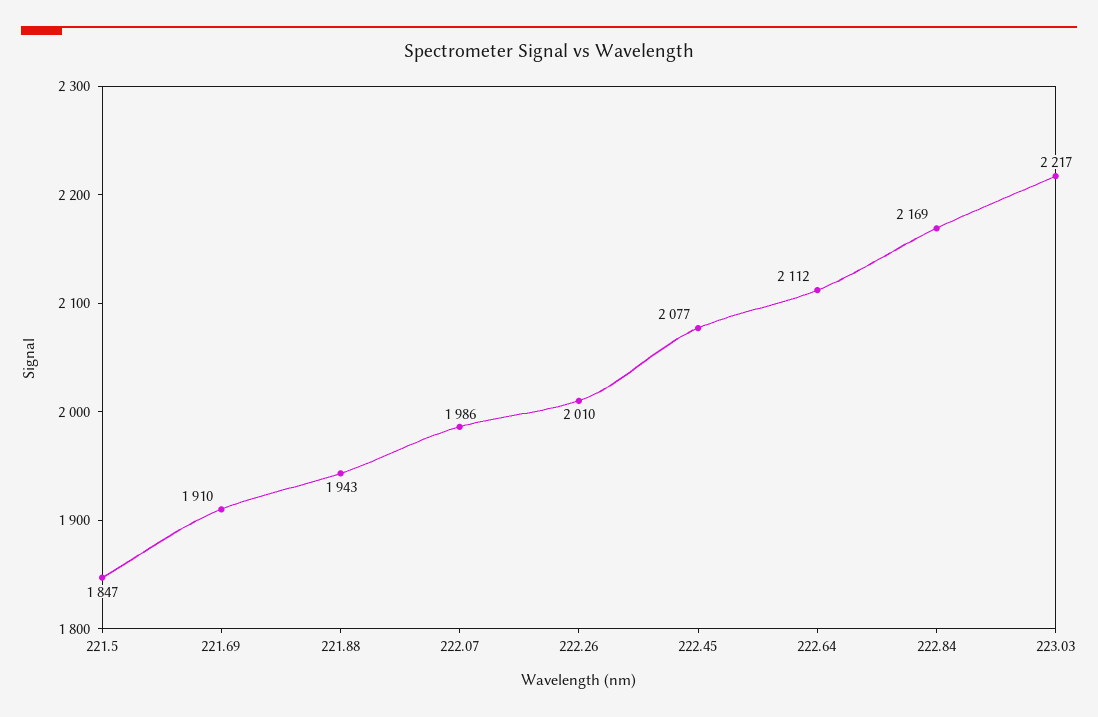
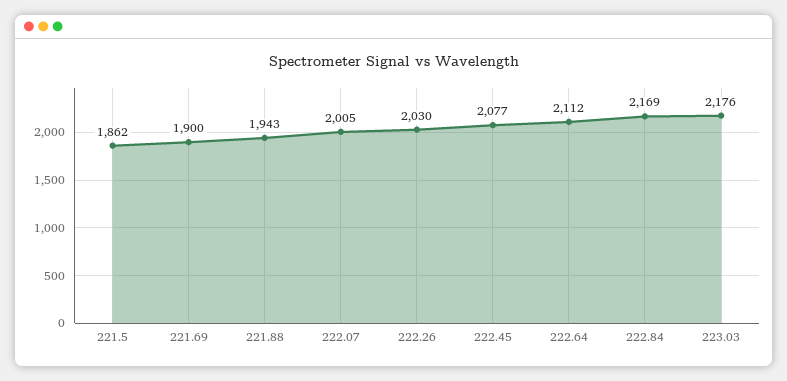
221.5: 1847 -> 1862
221.69: 1910 -> 1900
222.07: 1986 -> 2005
222.26: 2010 -> 2030
223.03: 2217 -> 2176

